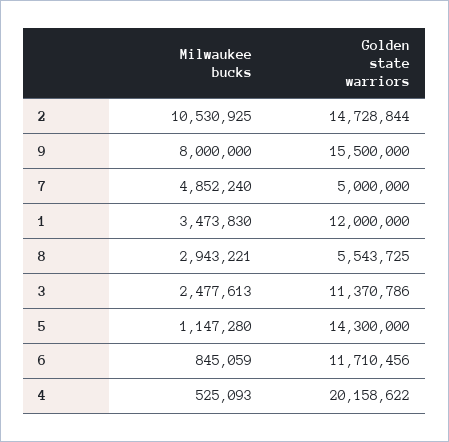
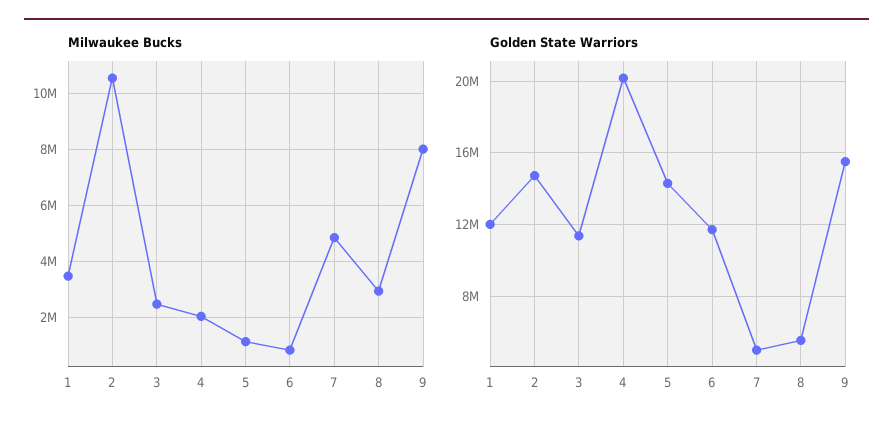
Milwaukee bucks, 4: 525093 -> 2000000

